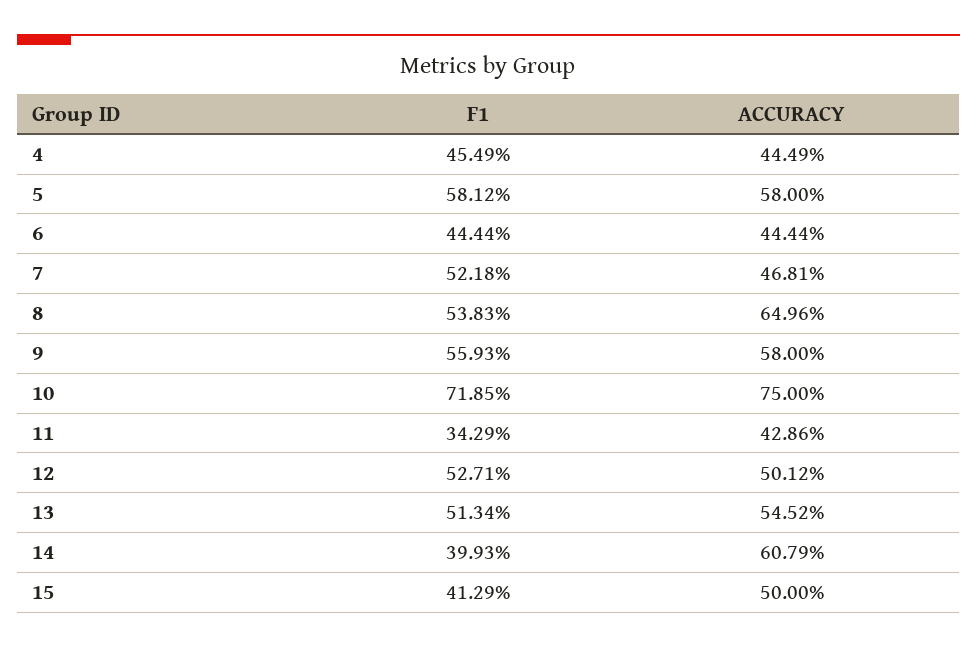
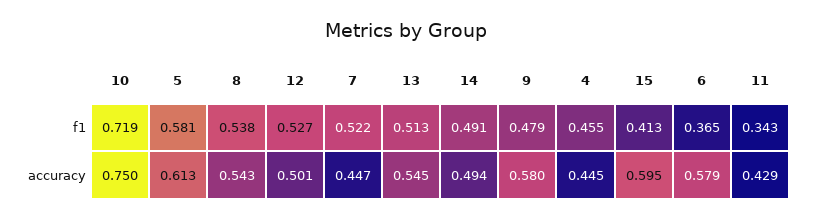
ACCURACY, 5: 0.58 -> 0.613
F1, 6: 0.4444 -> 0.365
ACCURACY, 6: 0.4444 -> 0.579
ACCURACY, 7: 0.4681 -> 0.447
ACCURACY, 8: 0.6496 -> 0.543
F1, 9: 0.5593 -> 0.479
F1, 14: 0.3993 -> 0.491
ACCURACY, 14: 0.6079 -> 0.494
ACCURACY, 15: 0.5 -> 0.595

